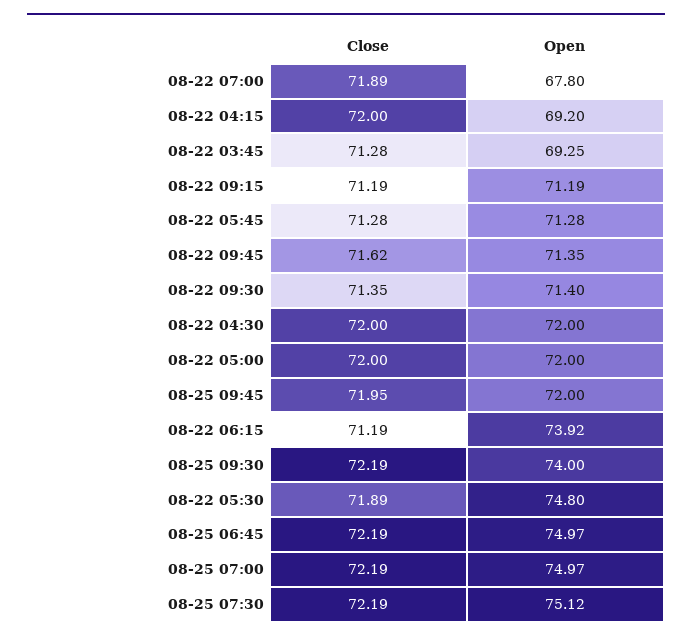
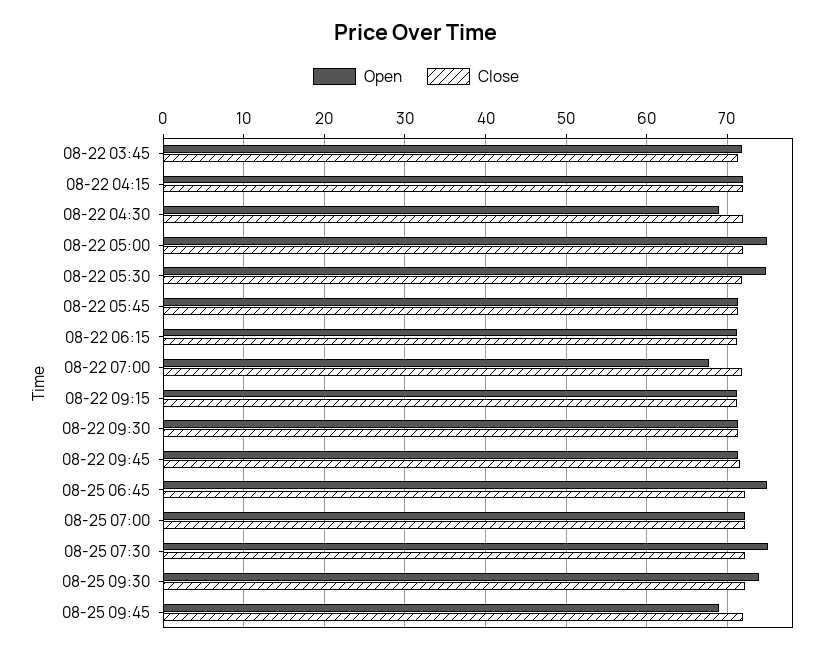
Open, 08-22 04:15: 69.2 -> 72
Open, 08-22 03:45: 69.25 -> 72
Open, 08-22 04:30: 72 -> 69
Open, 08-22 05:00: 72 -> 75
Open, 08-25 09:45: 72 -> 69
Open, 08-22 06:15: 73.92 -> 71
Open, 08-25 07:00: 74.97 -> 72

